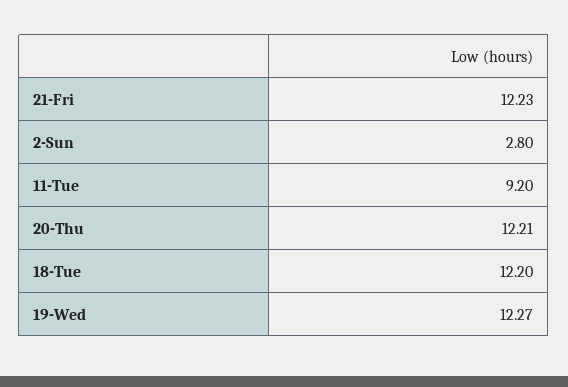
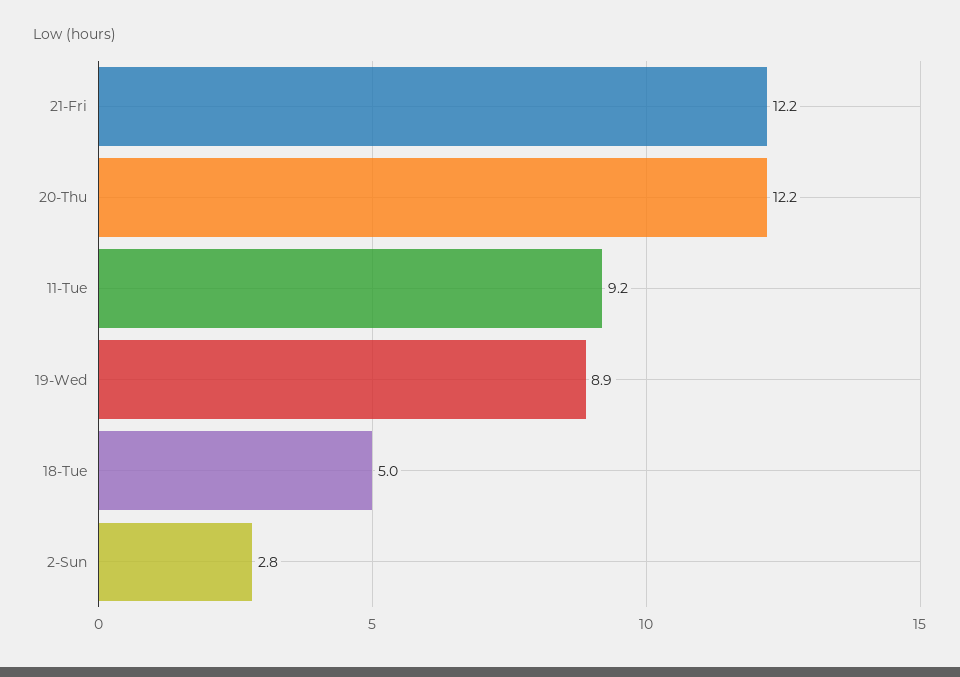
18-Tue: 12.2 -> 5
19-Wed: 12.27 -> 8.9

